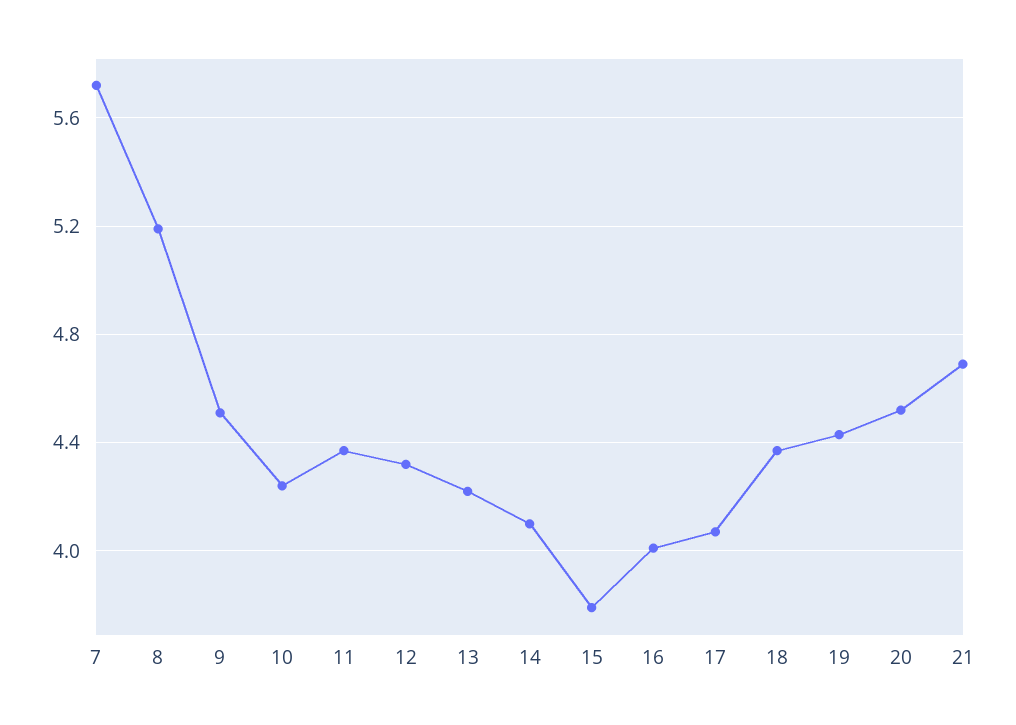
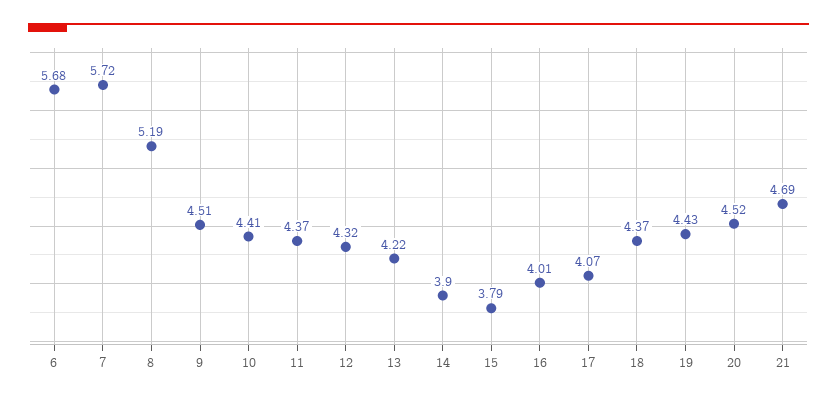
10: 4.25 -> 4.41
14: 4.1 -> 3.9
6: none -> 5.68

